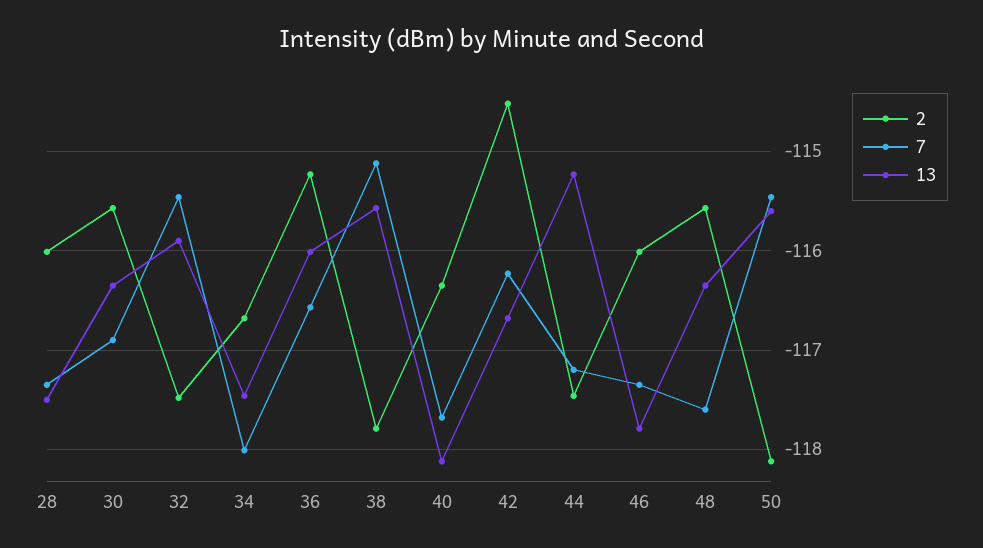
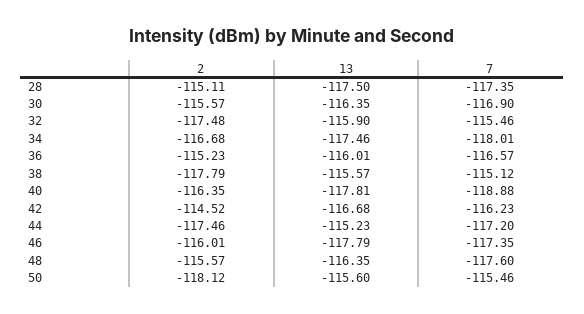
2, 28: -116 -> -115.11
7, 40: -117.7 -> -118.88
13, 40: -118.1 -> -117.81

